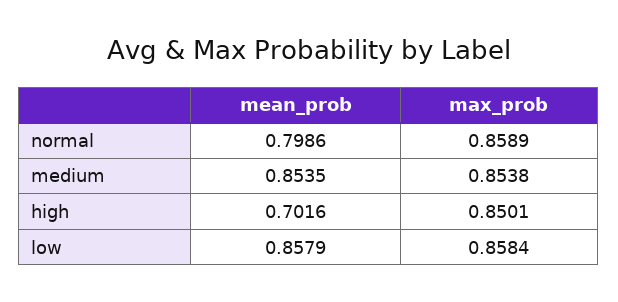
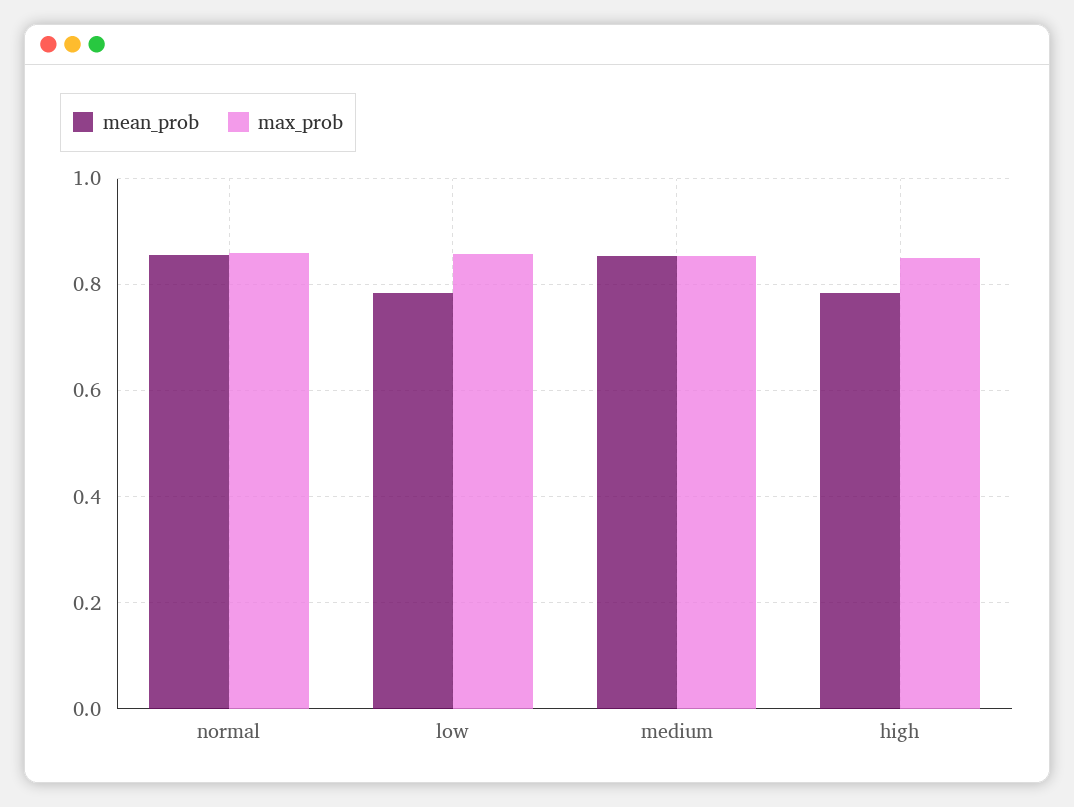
mean_prob, normal: 0.7986 -> 0.86
mean_prob, high: 0.7016 -> 0.78
mean_prob, low: 0.8579 -> 0.78

